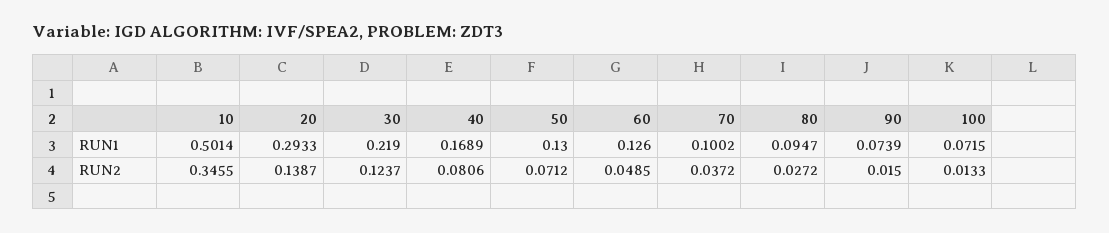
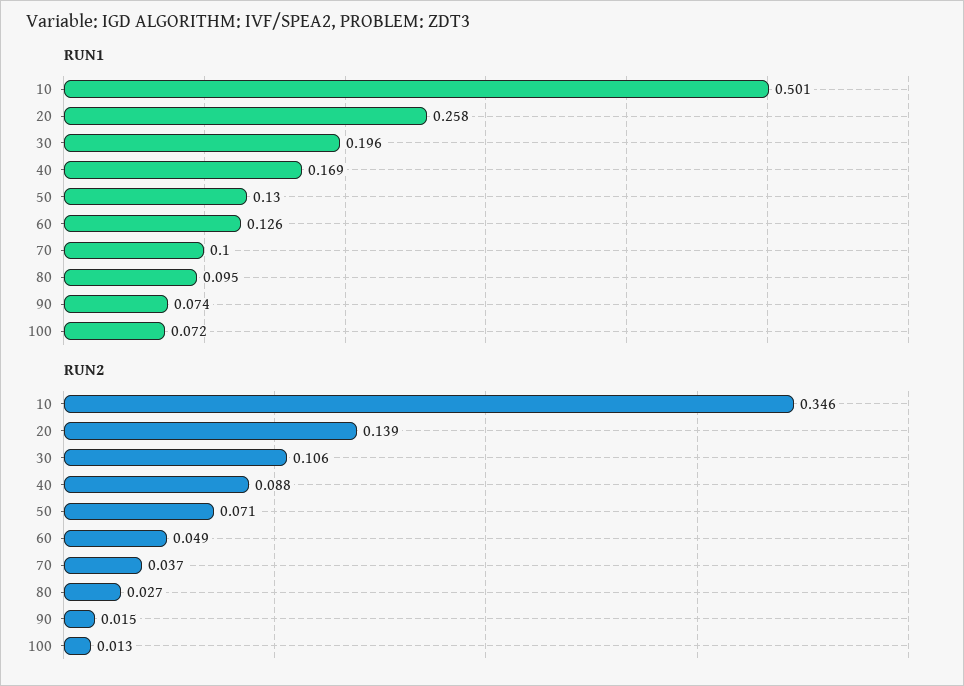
RUN1, 20: 0.2933 -> 0.258
RUN1, 30: 0.219 -> 0.196
RUN2, 30: 0.1237 -> 0.106
RUN2, 40: 0.0806 -> 0.088

